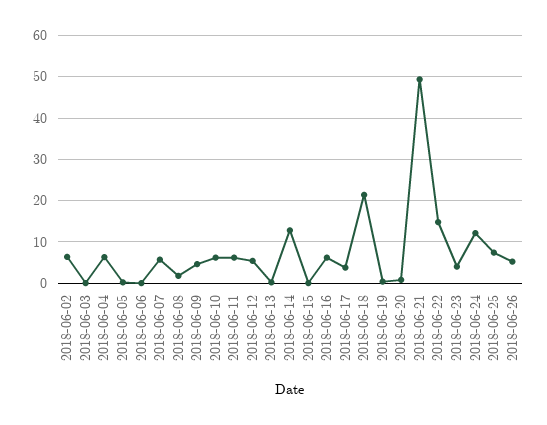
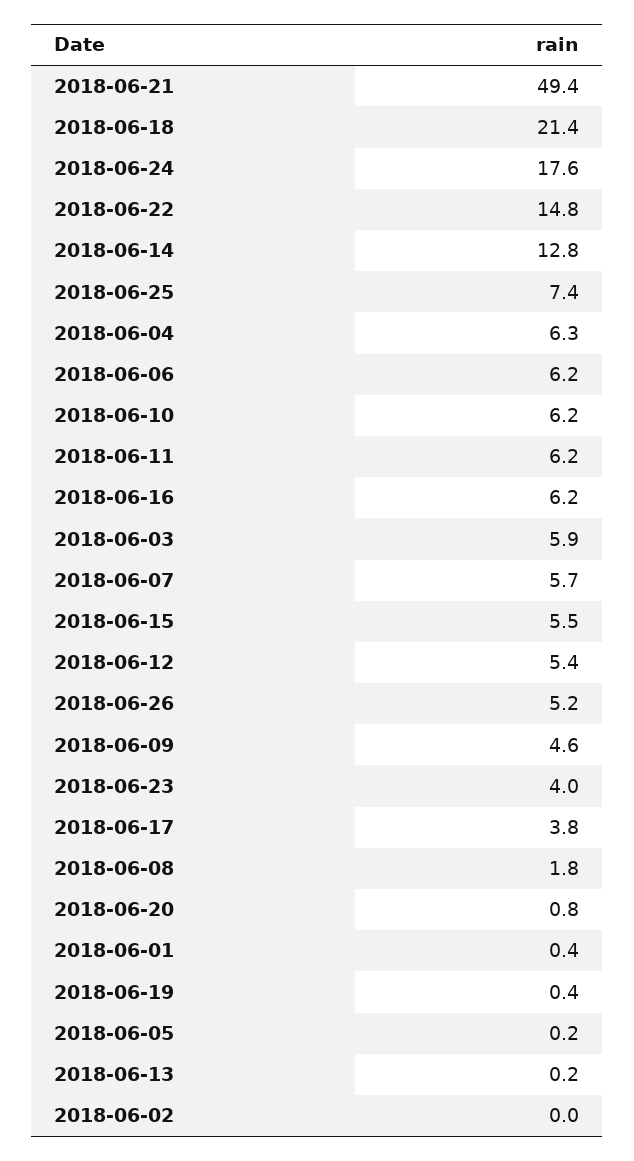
2018-06-02: 6 -> 0
2018-06-03: 0 -> 5.9
2018-06-06: 0 -> 6.2
2018-06-15: 0 -> 5.5
2018-06-24: 12 -> 17.6
2018-06-01: none -> 0.4

